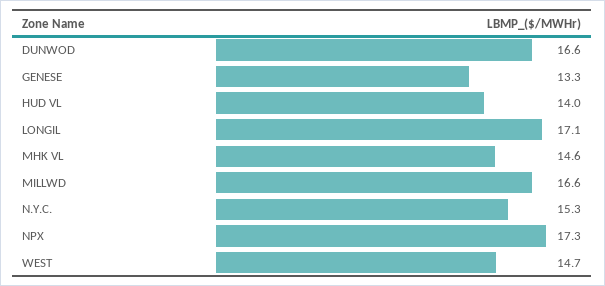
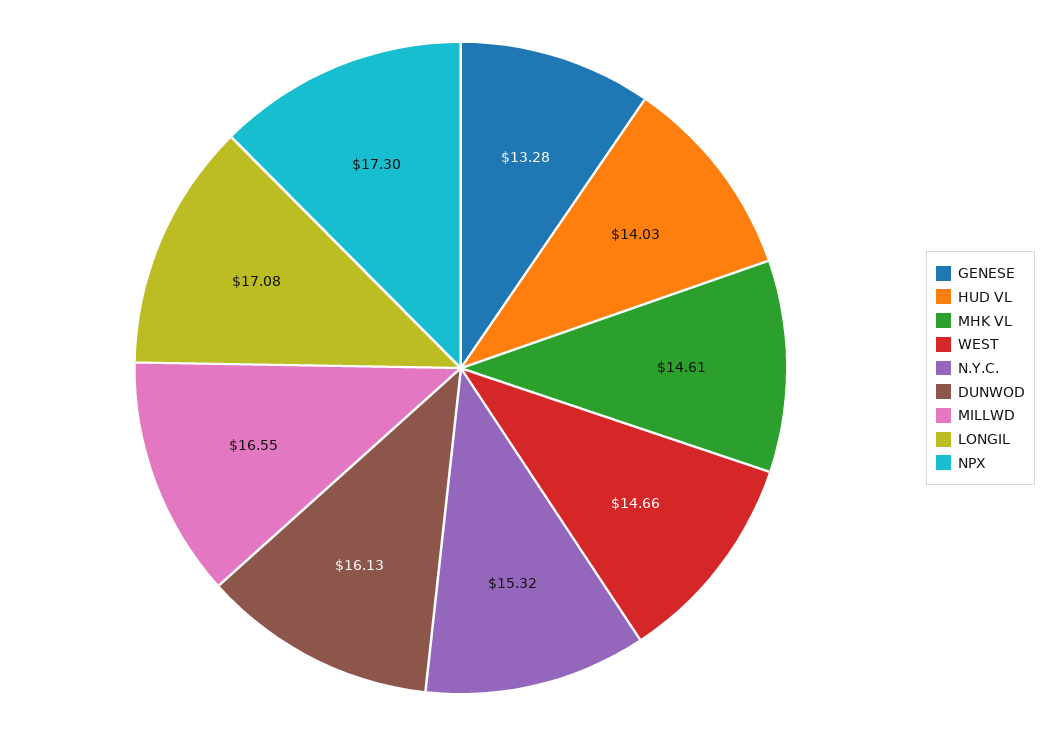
DUNWOD: 16.6 -> 16.13

